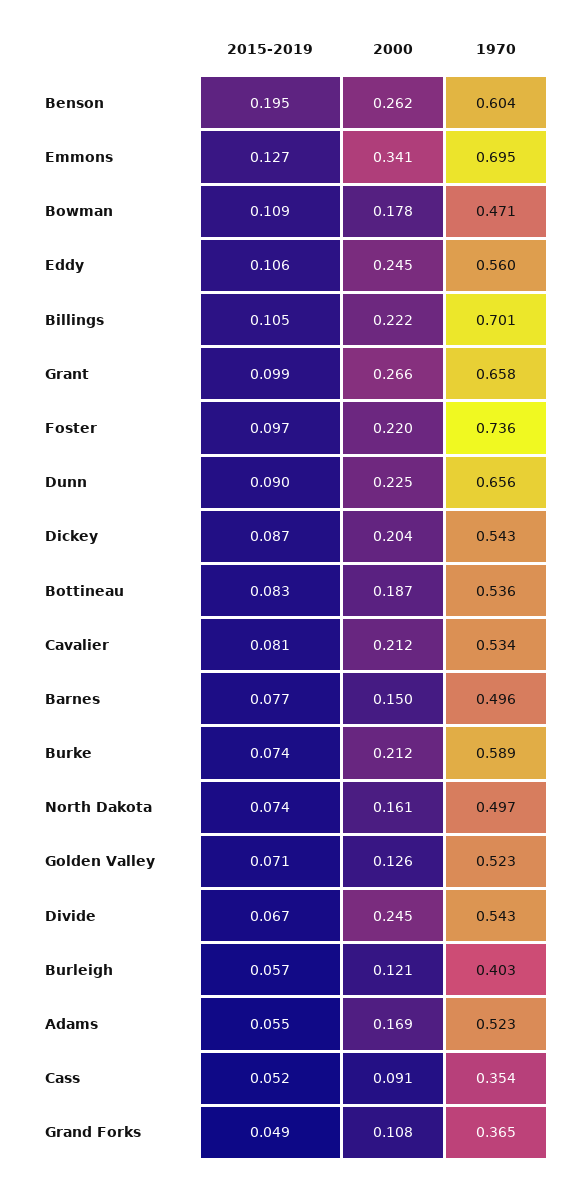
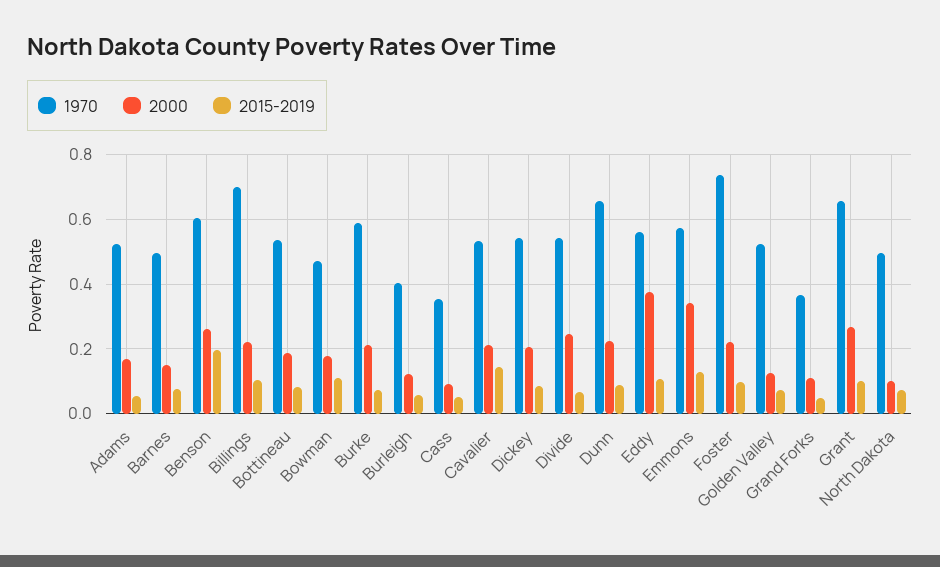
1970, Emmons: 0.695 -> 0.58
2000, Eddy: 0.245 -> 0.38
2015-2019, Cavalier: 0.081 -> 0.14
2000, North Dakota: 0.161 -> 0.1

